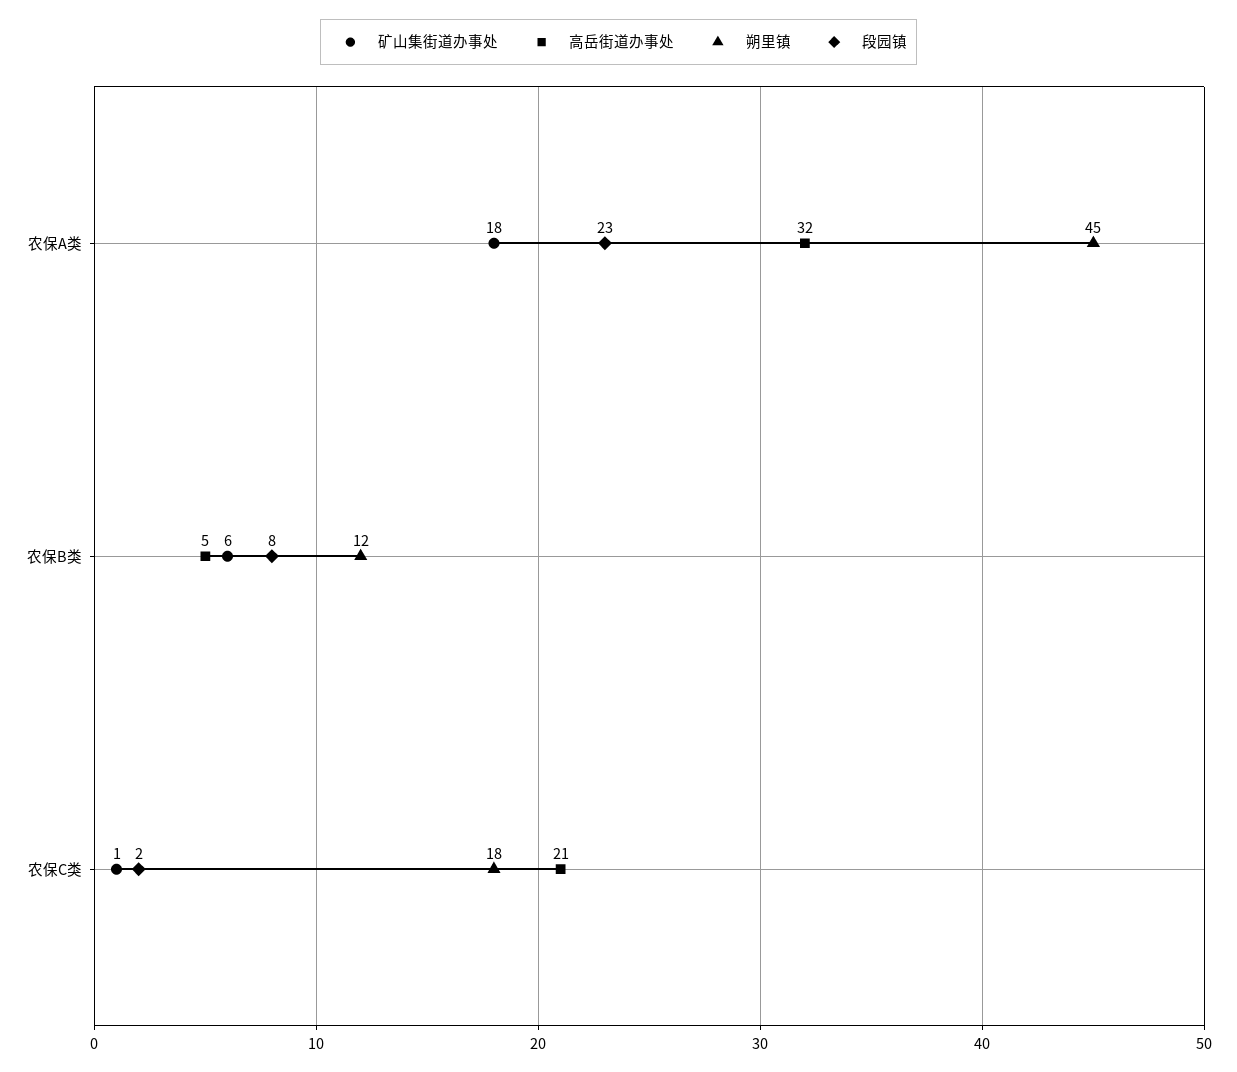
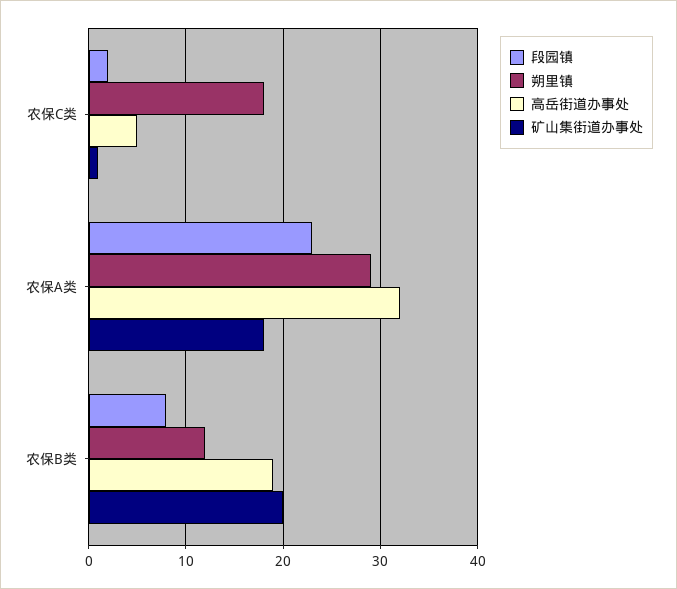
朔里镇, 农保A类: 45 -> 29
矿山集街道办事处, 农保B类: 6 -> 20
高岳街道办事处, 农保B类: 5 -> 19
高岳街道办事处, 农保C类: 21 -> 5

